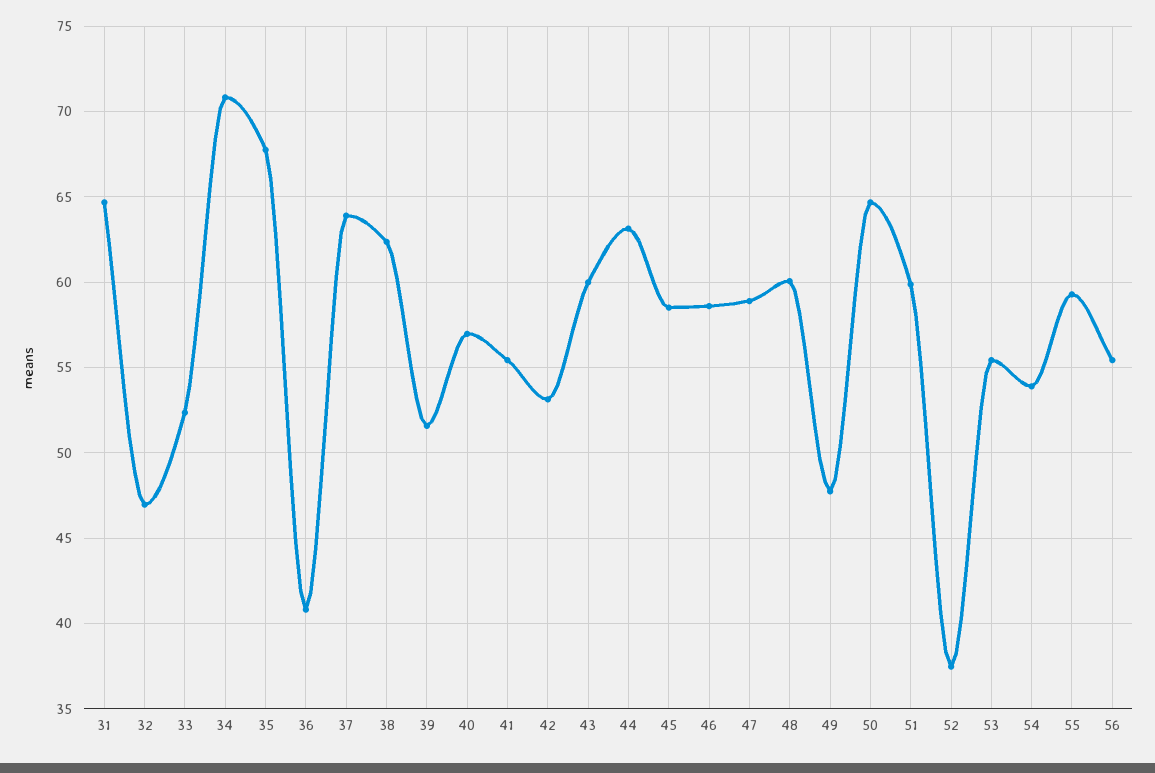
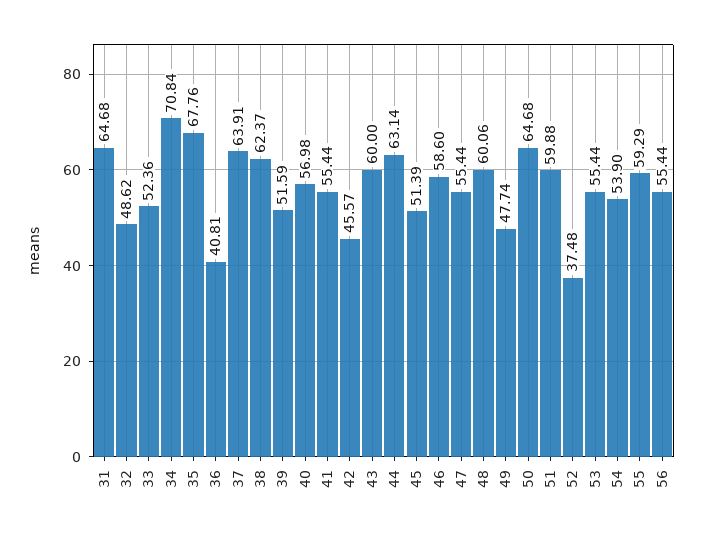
32: 47 -> 48.62
42: 53 -> 45.57
45: 58.5 -> 51.39
47: 59 -> 55.44

